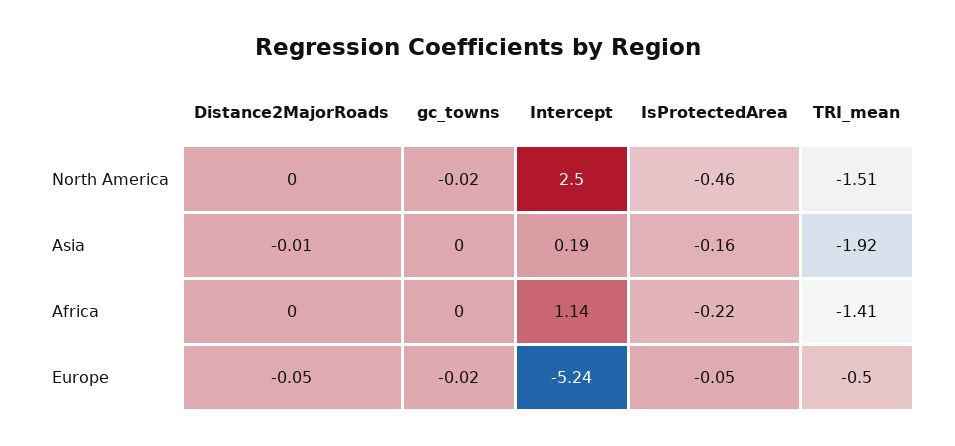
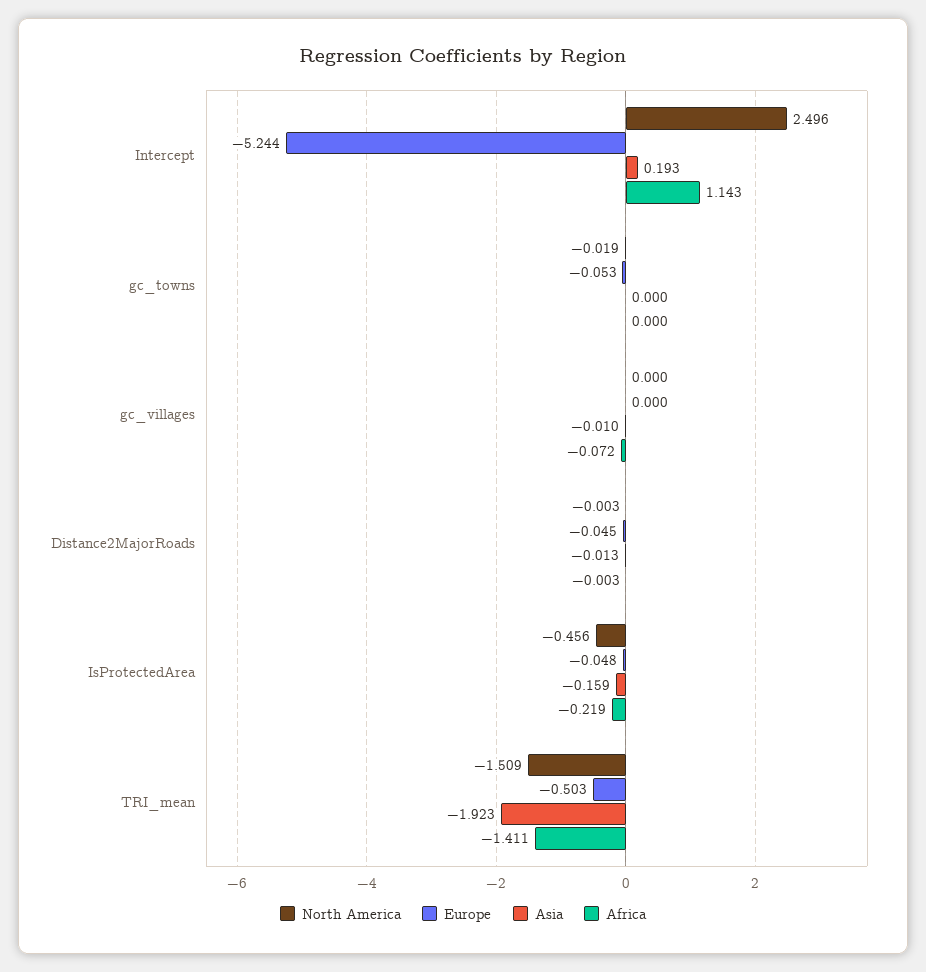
Europe, gc_towns: -0.02 -> -0.053
North America, gc_villages: none -> 0
Europe, gc_villages: none -> 0
Asia, gc_villages: none -> -0.01
Africa, gc_villages: none -> -0.072

